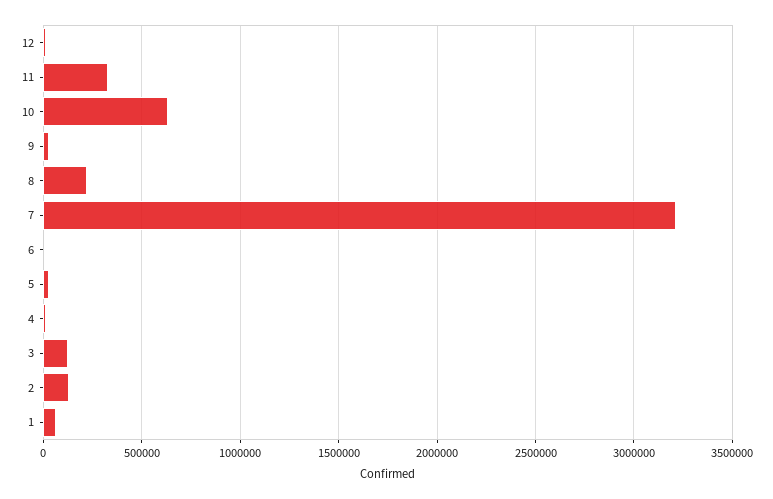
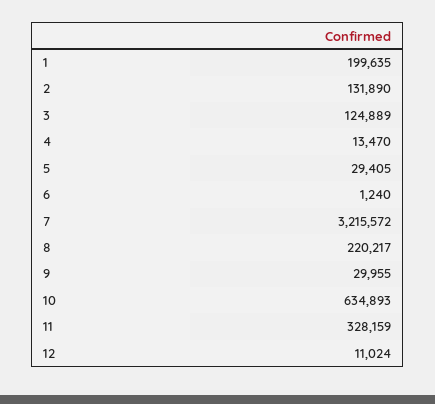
1: 50000 -> 199635

